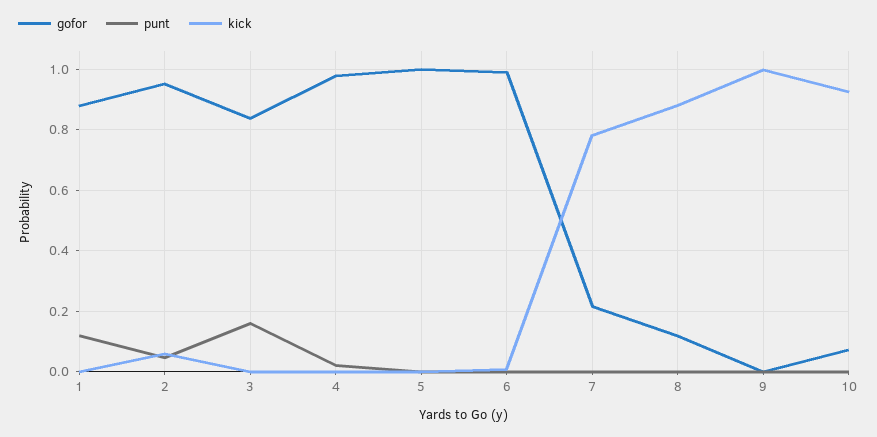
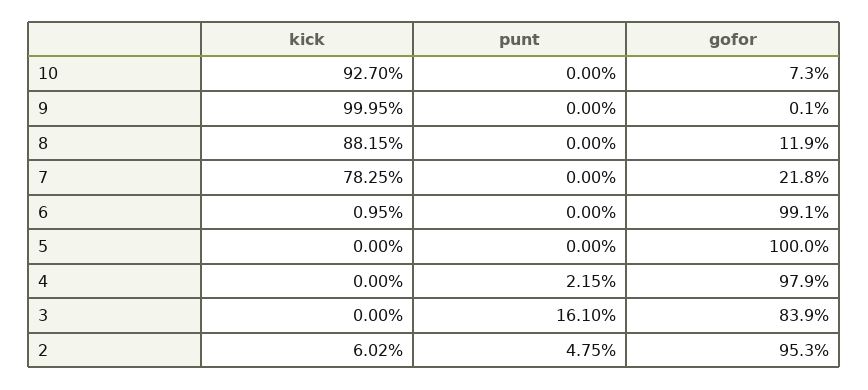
gofor, 1: 0.88 -> none
punt, 1: 0.12 -> none
kick, 1: 0 -> none

